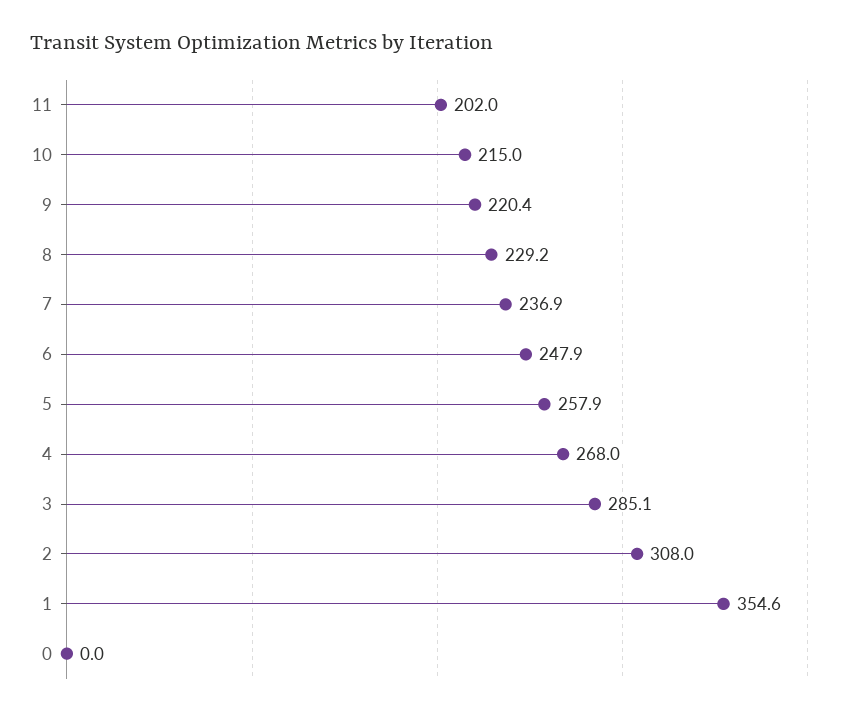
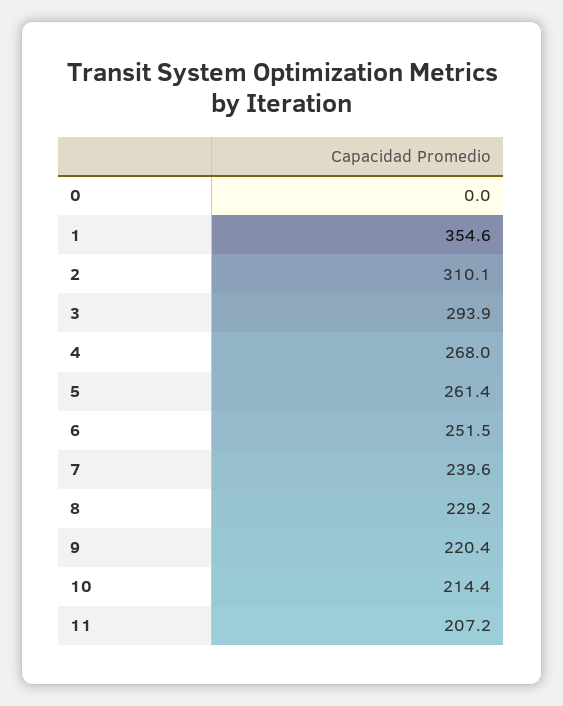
11: 202 -> 207.2
10: 215 -> 214.4
7: 236.9 -> 239.6
6: 247.9 -> 251.5
5: 257.9 -> 261.4
3: 285.1 -> 293.9
2: 308 -> 310.1

